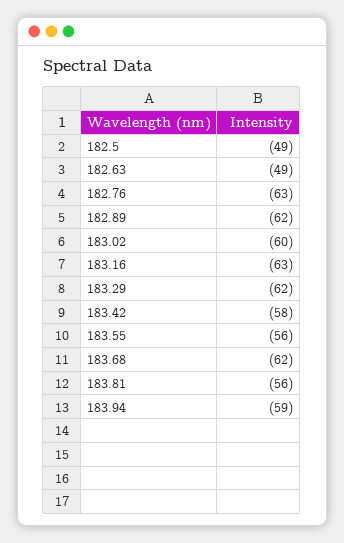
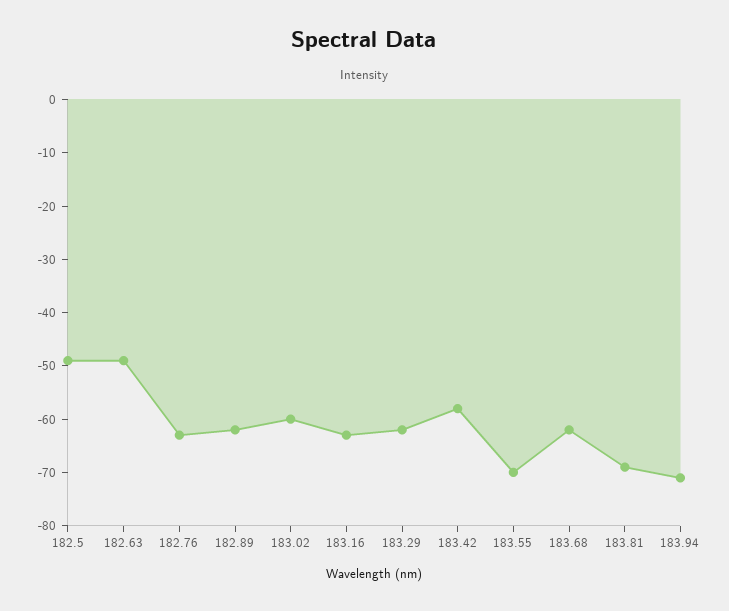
183.55: -56 -> -70
183.81: -56 -> -70
183.94: -59 -> -70

